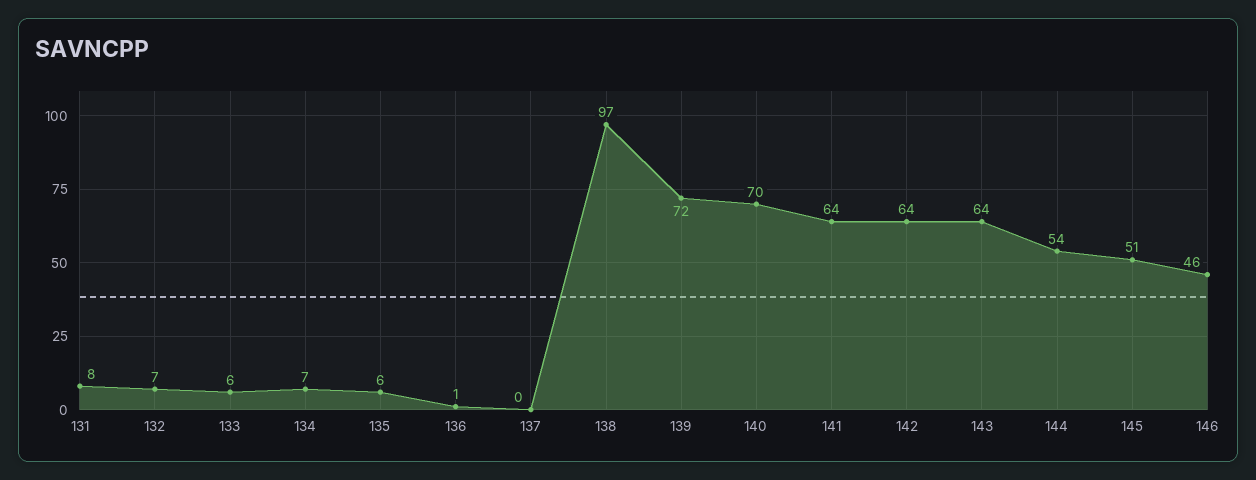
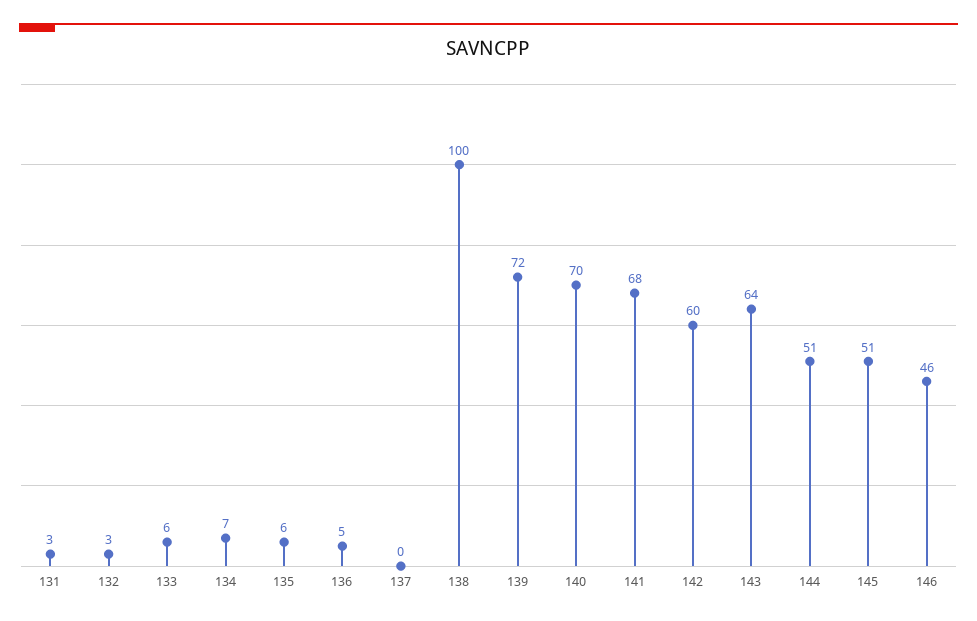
131: 8 -> 3
132: 7 -> 3
136: 1 -> 5
138: 97 -> 100
141: 64 -> 68
142: 64 -> 60
144: 54 -> 51

